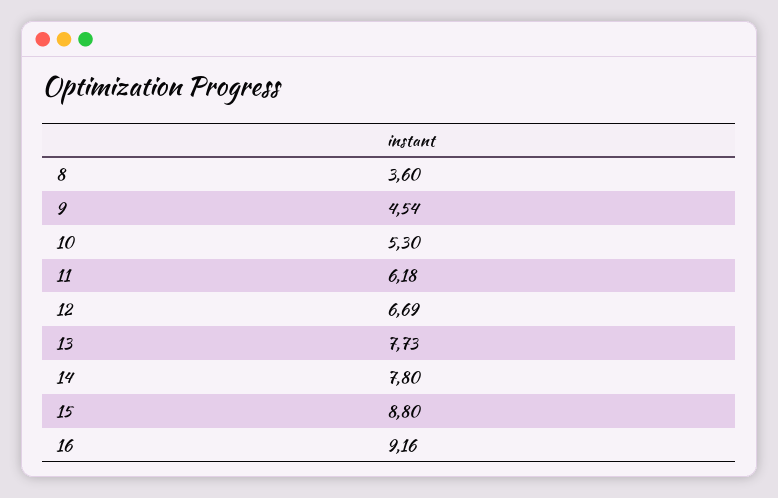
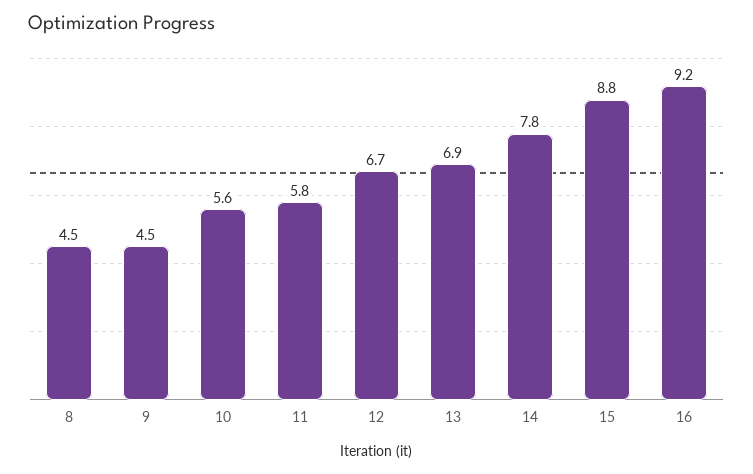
8: 3.6 -> 4.5
10: 5.3 -> 5.6
11: 6.18 -> 5.8
13: 7.73 -> 6.9

